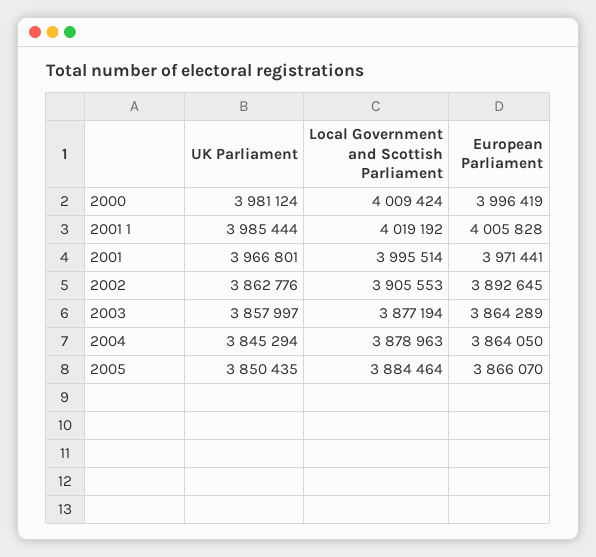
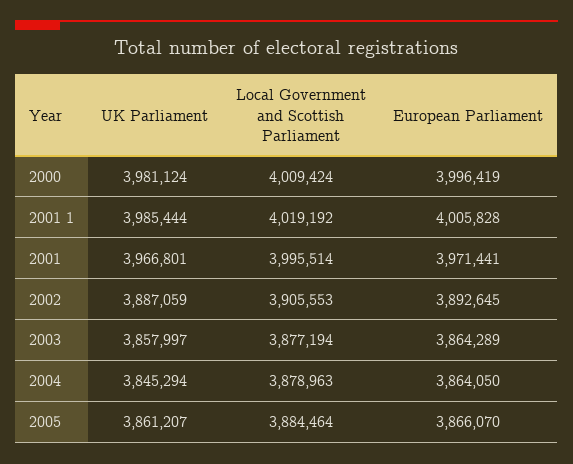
UK Parliament, 2002: 3862776 -> 3887059
UK Parliament, 2005: 3850435 -> 3861207

